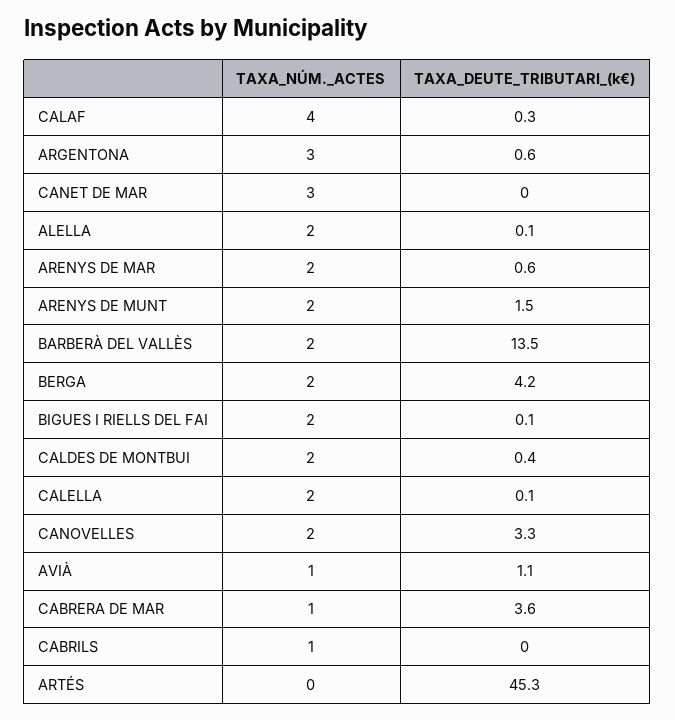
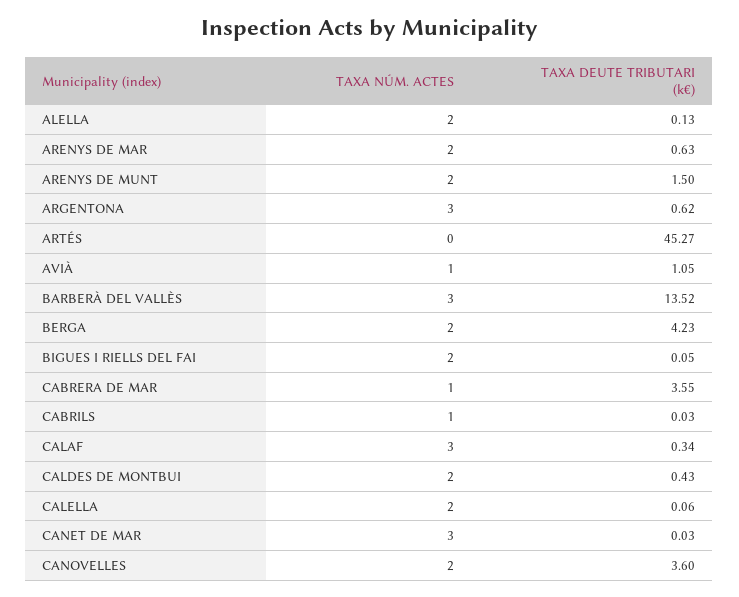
TAXA_NÚM._ACTES, CALAF: 4 -> 3
TAXA_NÚM._ACTES, BARBERÀ DEL VALLÈS: 2 -> 3
TAXA_DEUTE_TRIBUTARI_(k€), CANOVELLES: 3.3 -> 3.6

